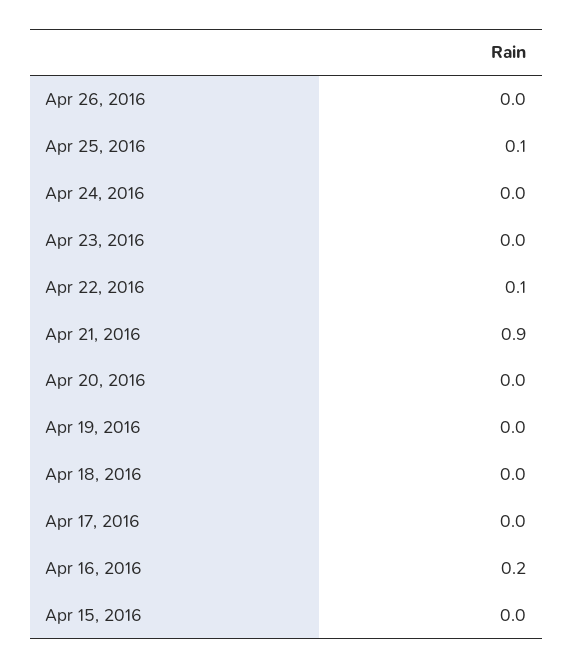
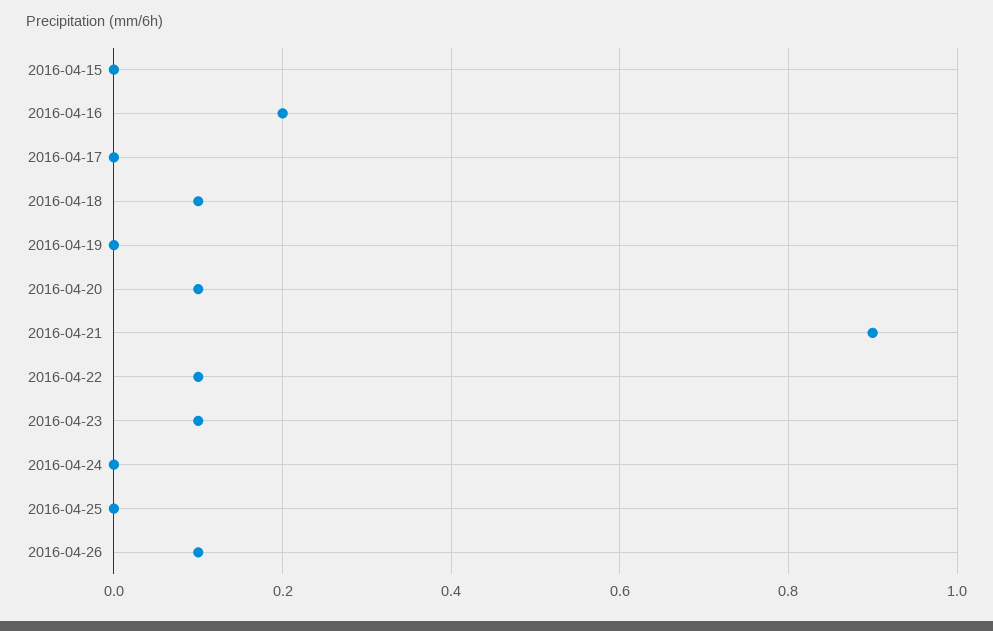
Apr 26, 2016: 0 -> 0.1
Apr 25, 2016: 0.1 -> 0
Apr 23, 2016: 0 -> 0.1
Apr 20, 2016: 0 -> 0.1
Apr 18, 2016: 0 -> 0.1

